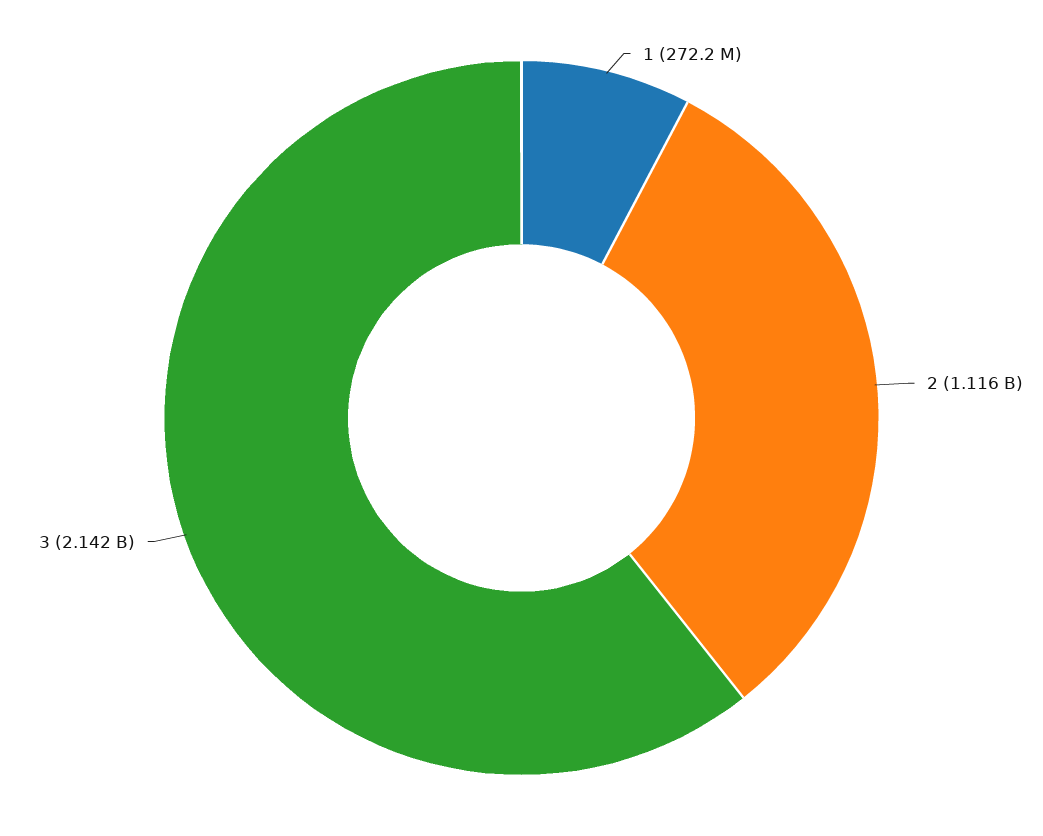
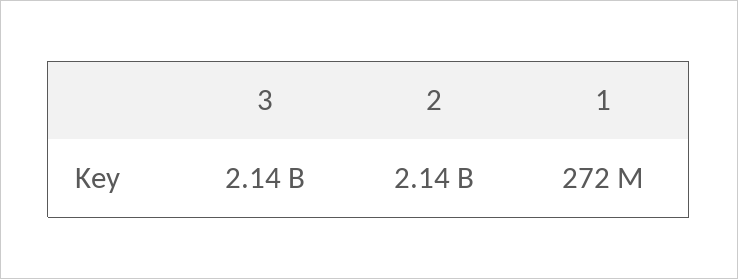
2: 1116000000 -> 2140000000

